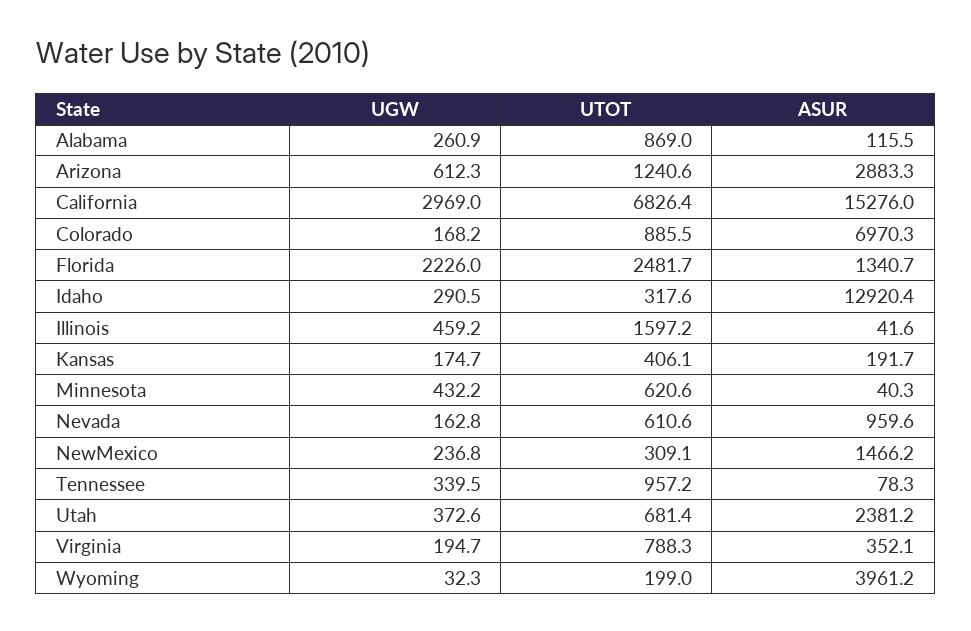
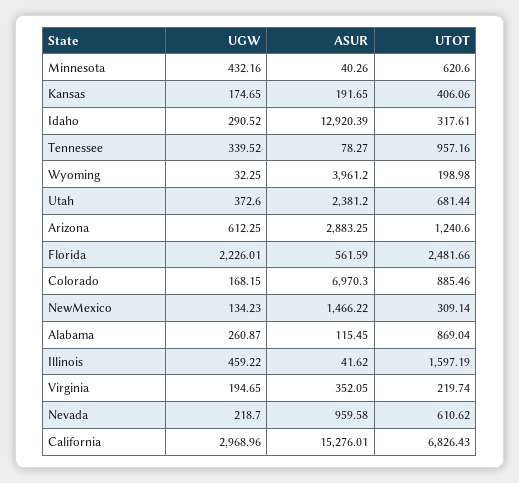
ASUR, Florida: 1340.7 -> 561.59
UGW, Nevada: 162.8 -> 218.7
UGW, NewMexico: 236.8 -> 134.23
UTOT, Virginia: 788.3 -> 219.74

